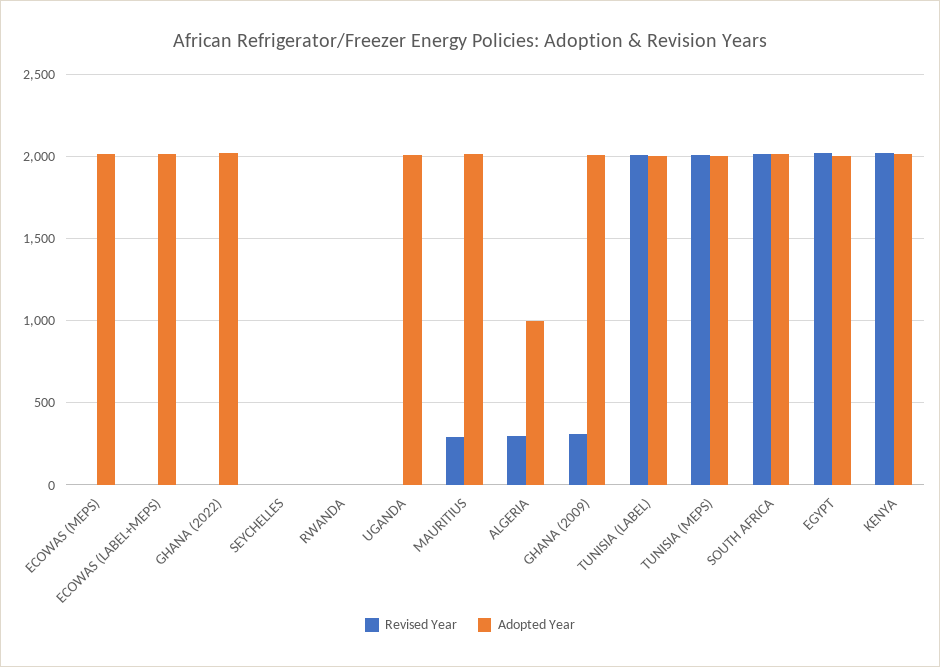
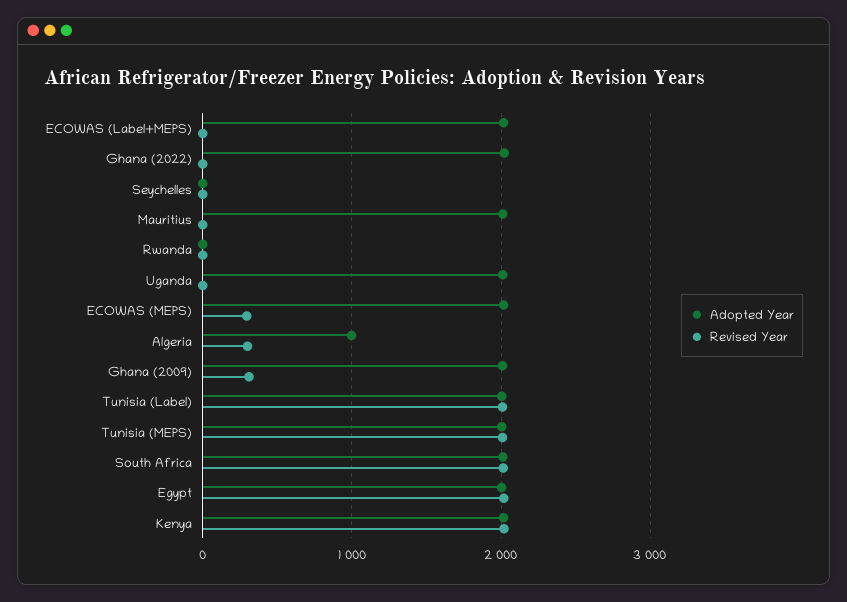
Revised Year, ECOWAS (MEPS): 0 -> 300
Revised Year, MAURITIUS: 300 -> 0

